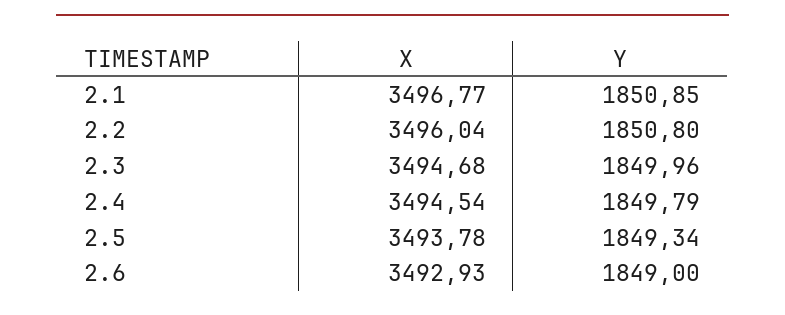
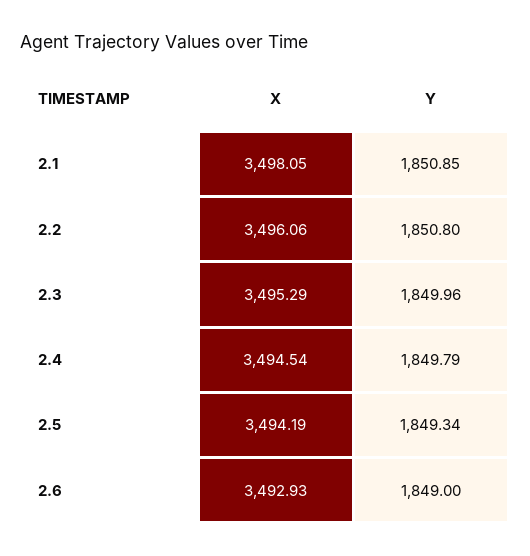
X, 2.1: 3496.77 -> 3498.05
X, 2.2: 3496.04 -> 3496.06
X, 2.3: 3494.68 -> 3495.29
X, 2.5: 3493.78 -> 3494.19

